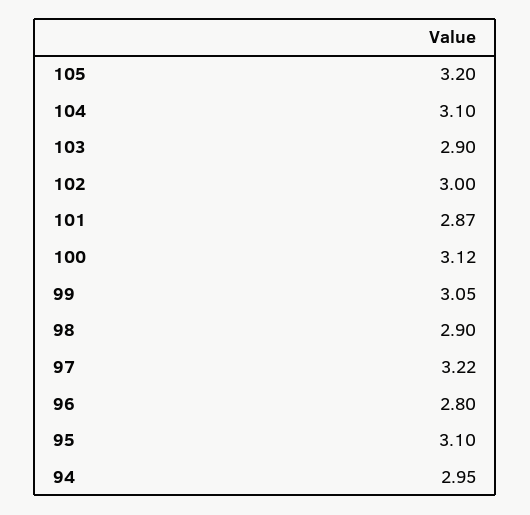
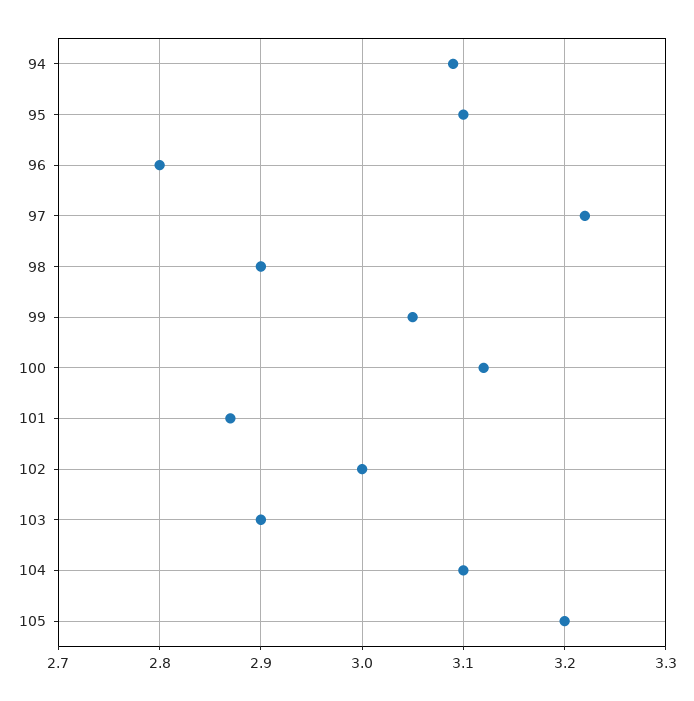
94: 2.95 -> 3.09

